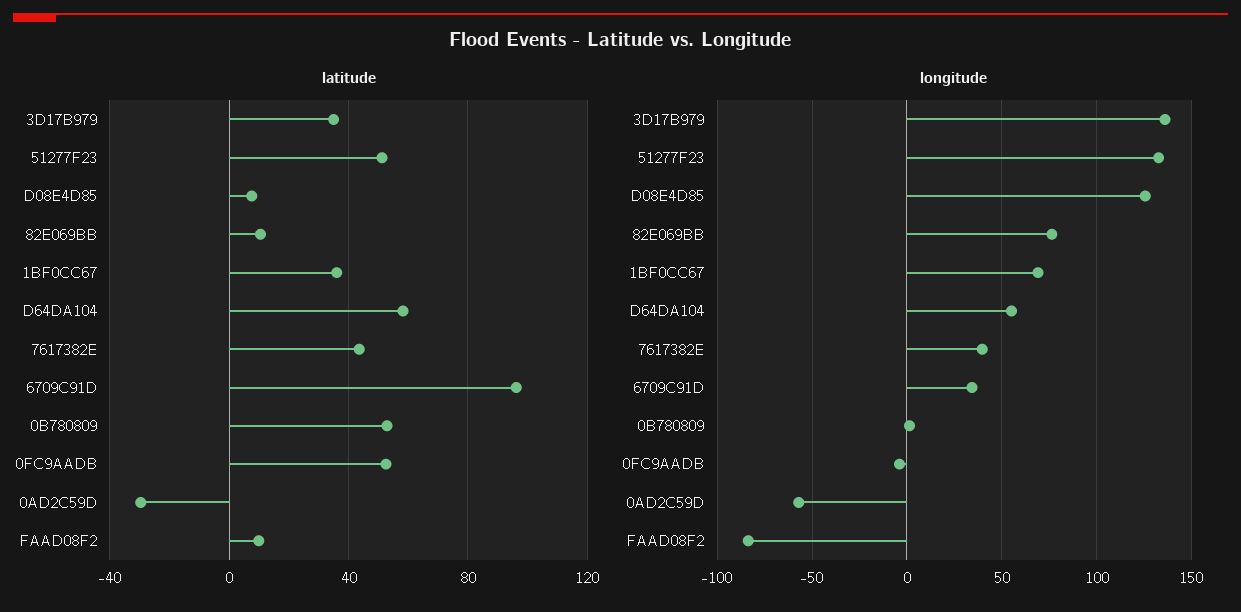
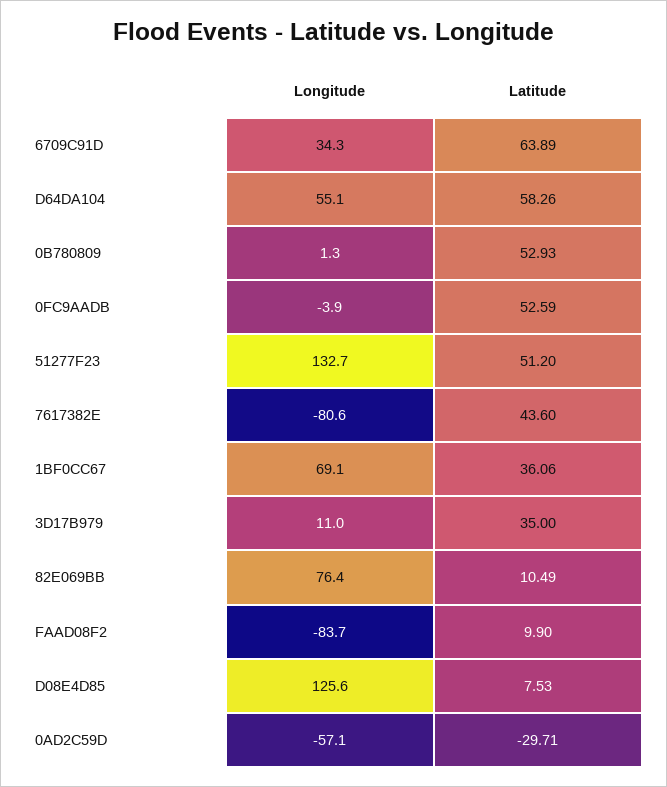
latitude, 6709C91D: 95 -> 63.89
longitude, 3D17B979: 135 -> 11
longitude, 7617382E: 40 -> -80.6

